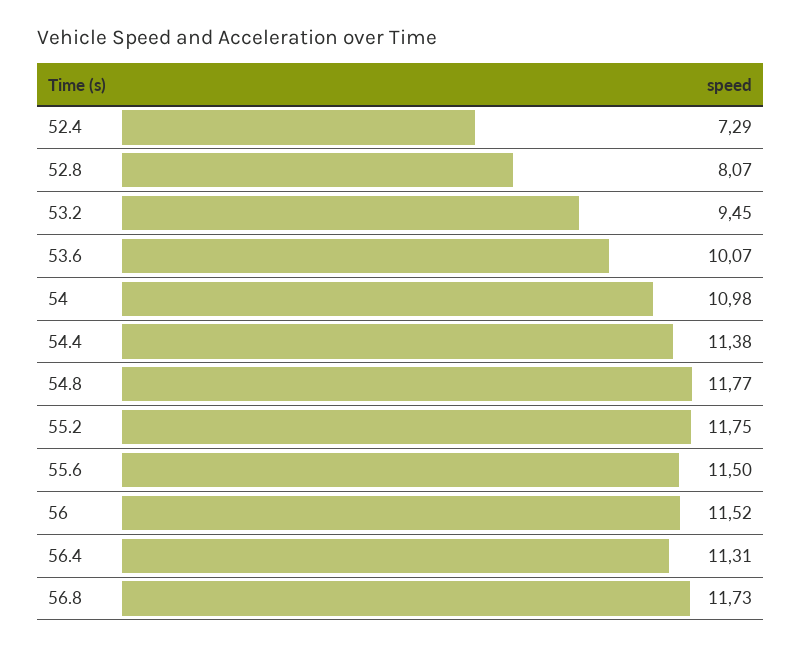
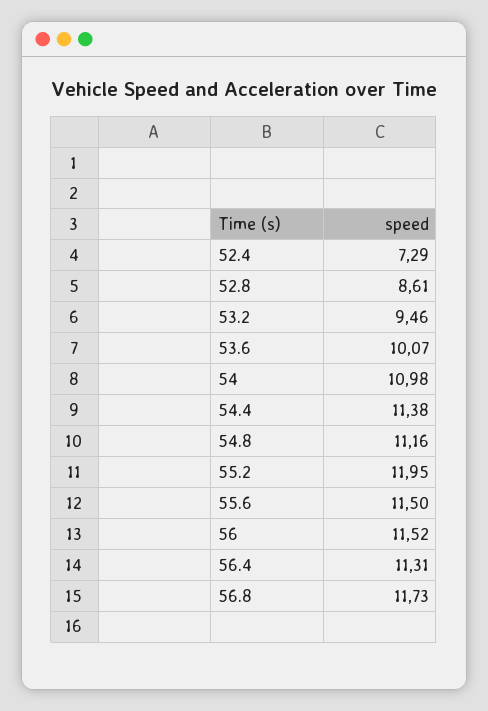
52.8: 8.07 -> 8.61
53.2: 9.45 -> 9.46
54.8: 11.77 -> 11.16
55.2: 11.75 -> 11.95

